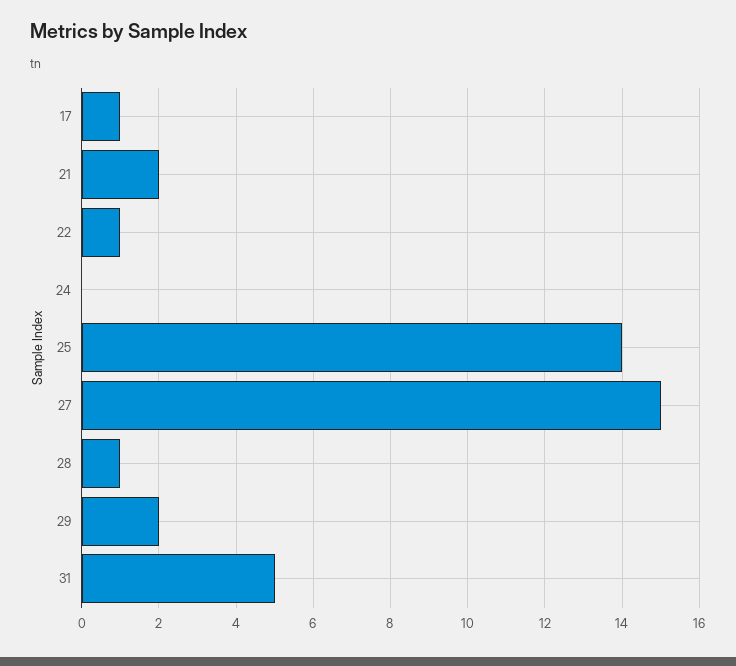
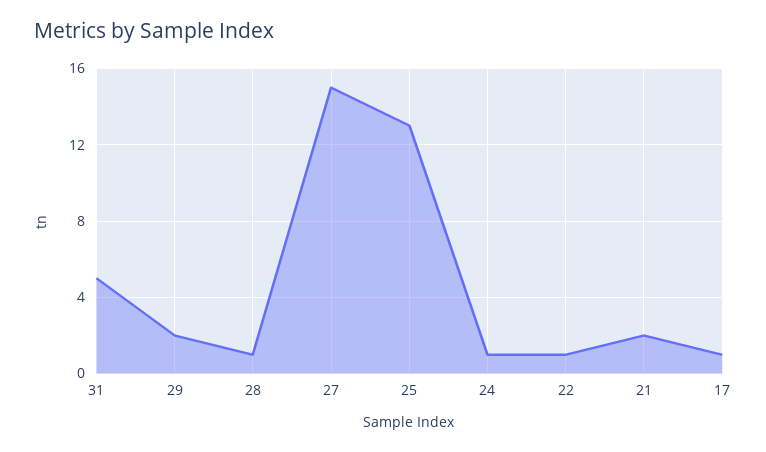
24: 0 -> 1
25: 14 -> 13

